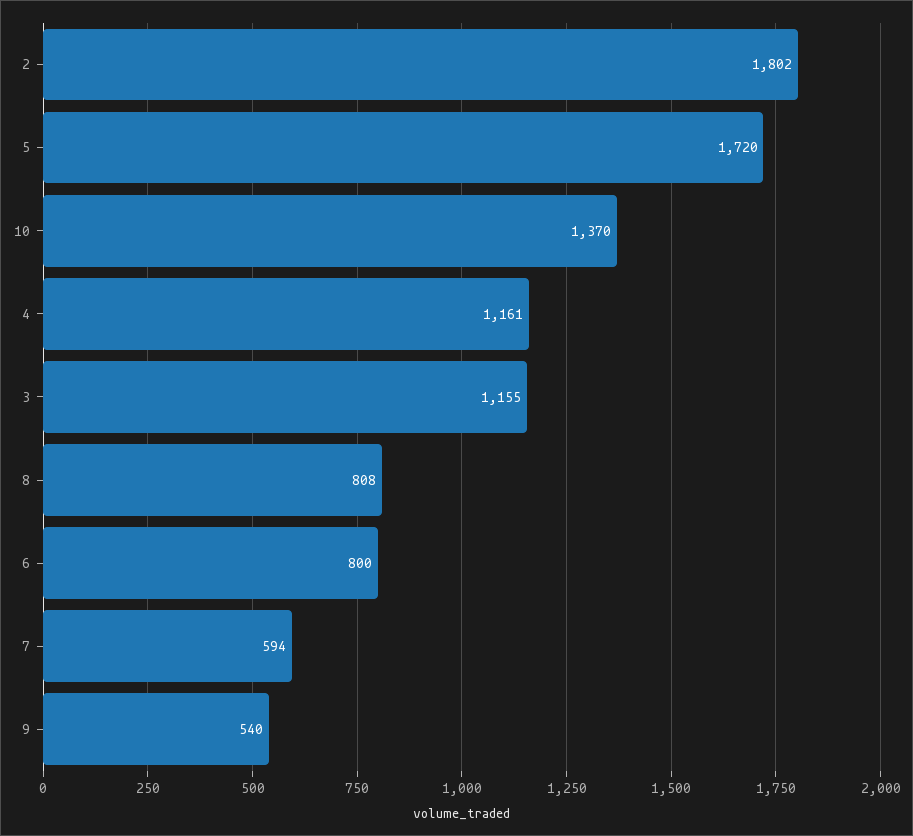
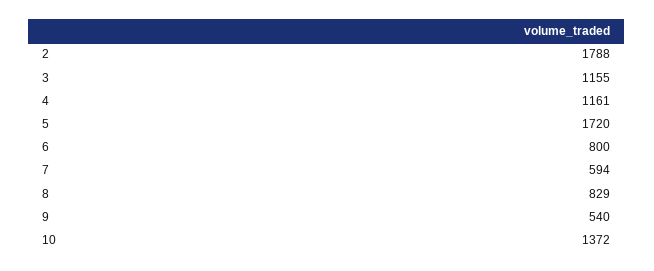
2: 1802 -> 1788
10: 1370 -> 1372
8: 808 -> 829

